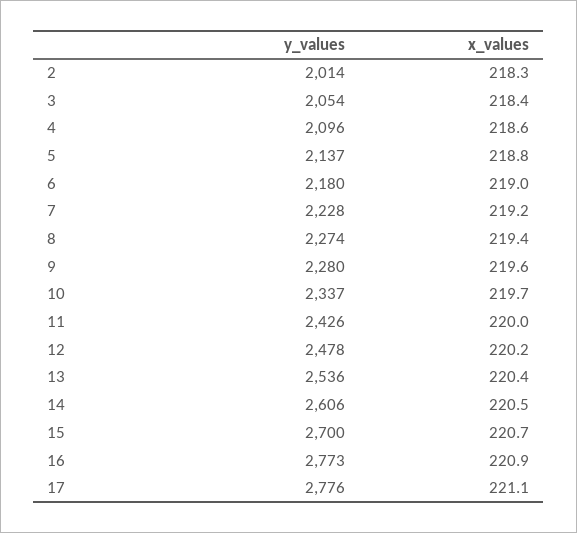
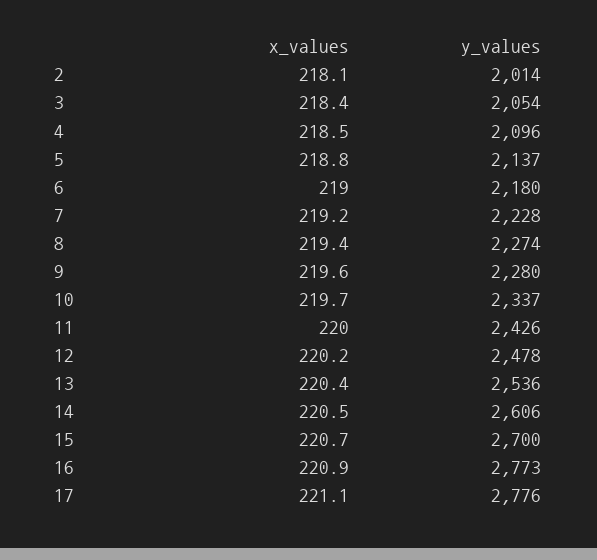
x_values, 2: 218.3 -> 218.1
x_values, 4: 218.6 -> 218.5

